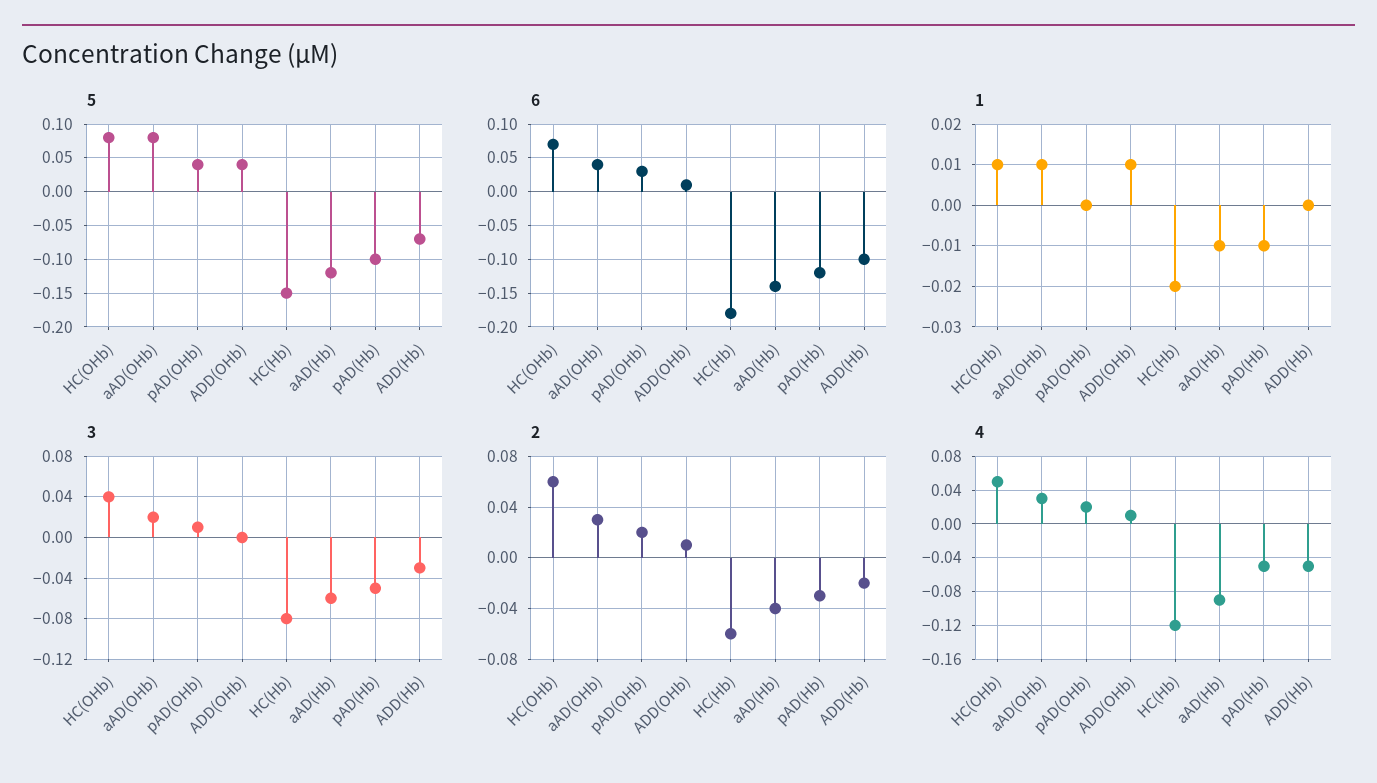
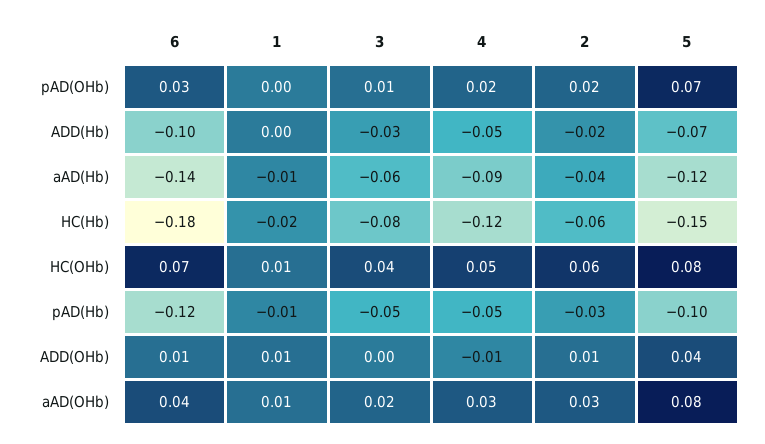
5, pAD(OHb): 0.04 -> 0.07
4, ADD(OHb): 0.01 -> -0.01

